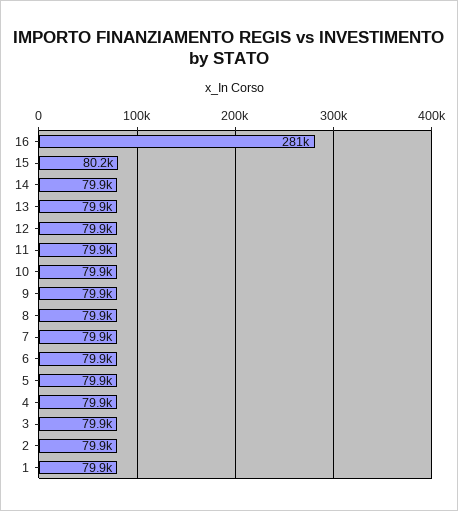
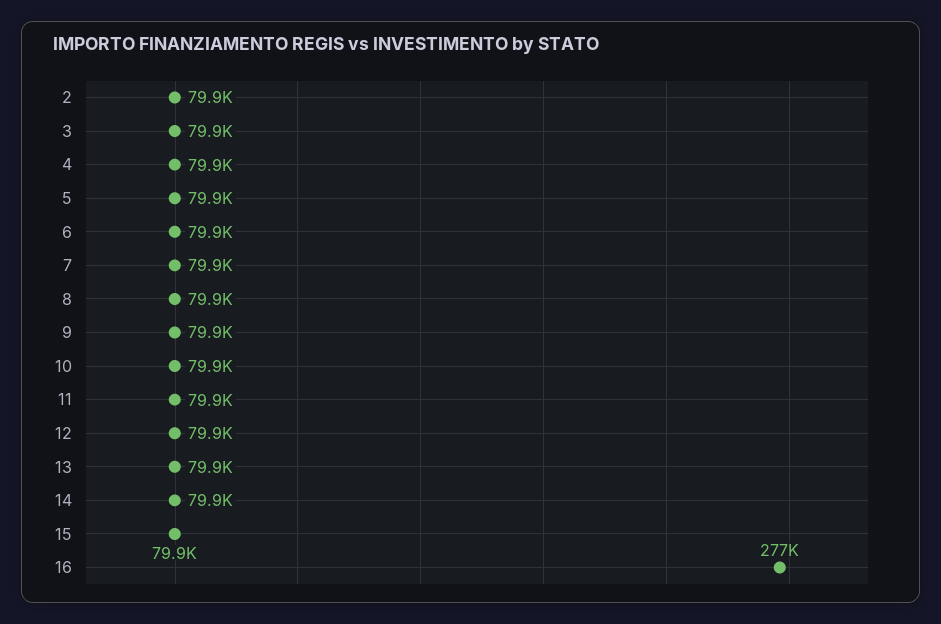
16: 281000 -> 277000
15: 80200 -> 79900
1: 79900 -> none

